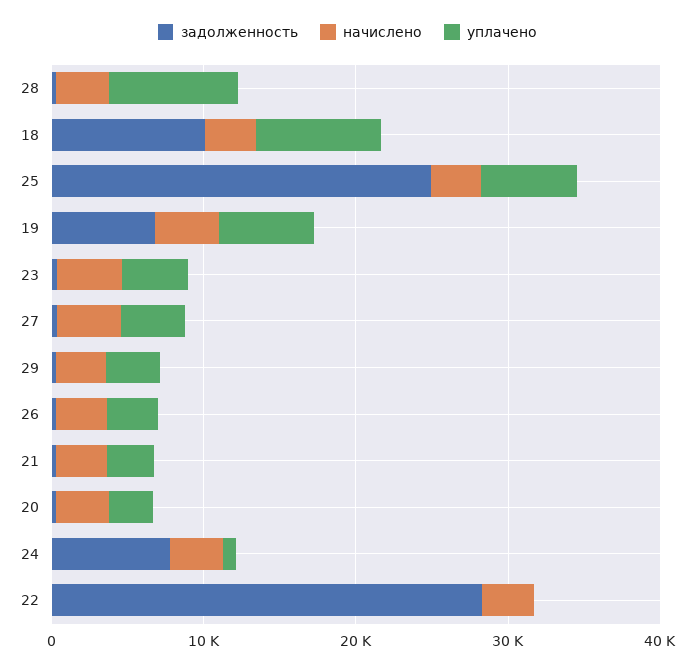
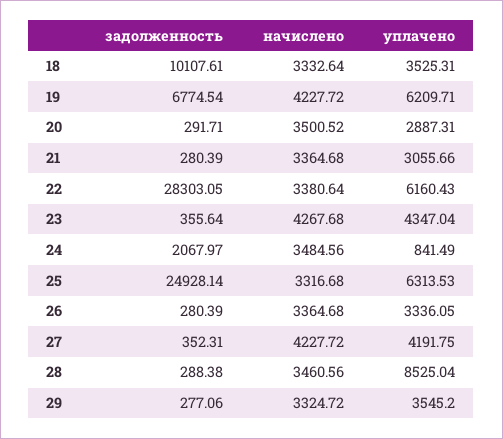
уплачено, 18: 8000 -> 3525.31
задолженность, 24: 8000 -> 2067.97
уплачено, 22: 0 -> 6160.43

